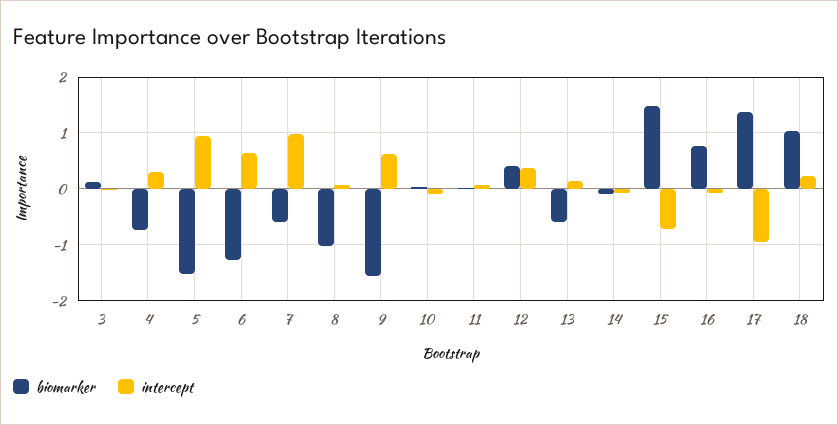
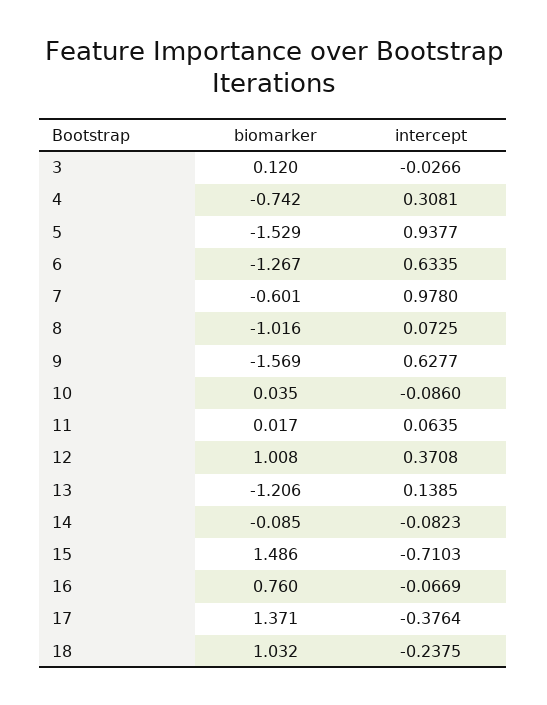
biomarker, 12: 0.4 -> 1.008
biomarker, 13: -0.6 -> -1.206
intercept, 17: -1 -> -0.3764
intercept, 18: 0.2 -> -0.2375

